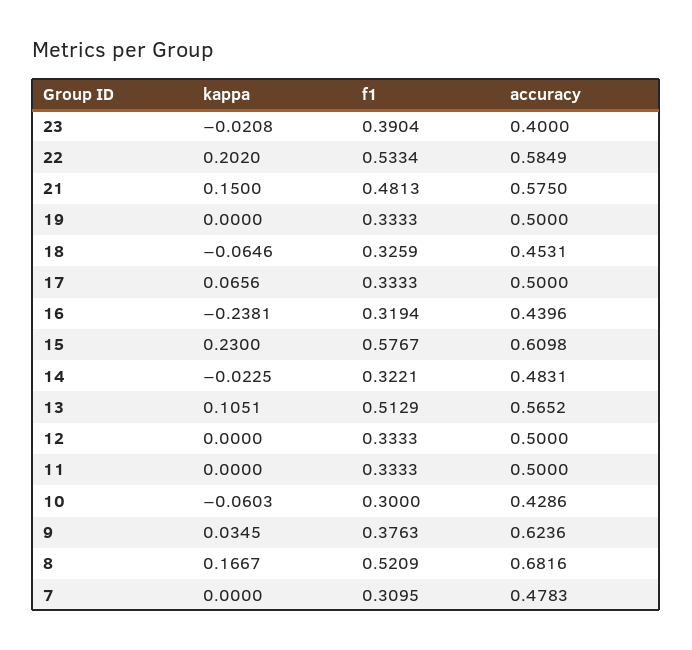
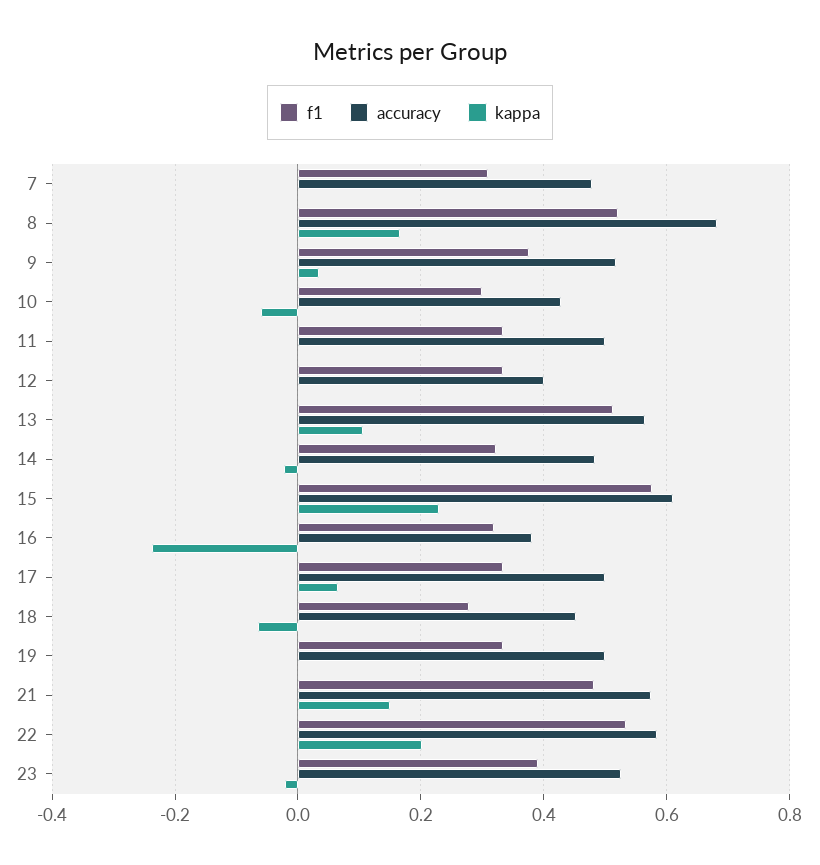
accuracy, 23: 0.4 -> 0.52
f1, 18: 0.3259 -> 0.28
accuracy, 16: 0.4396 -> 0.38
accuracy, 12: 0.5 -> 0.4
accuracy, 9: 0.6236 -> 0.52

